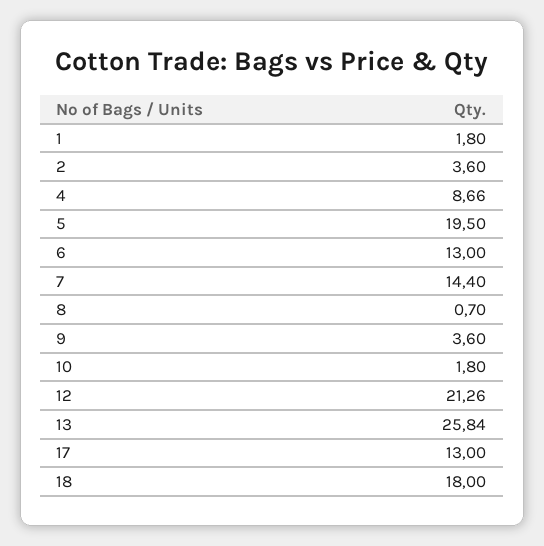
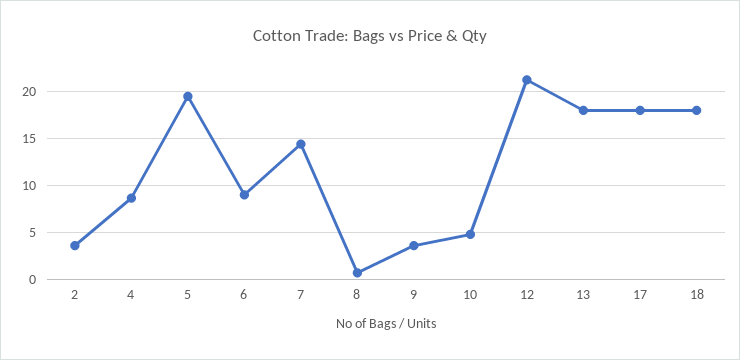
1: 1.8 -> none
6: 13 -> 9
10: 1.8 -> 5
13: 25.84 -> 18
17: 13 -> 18

